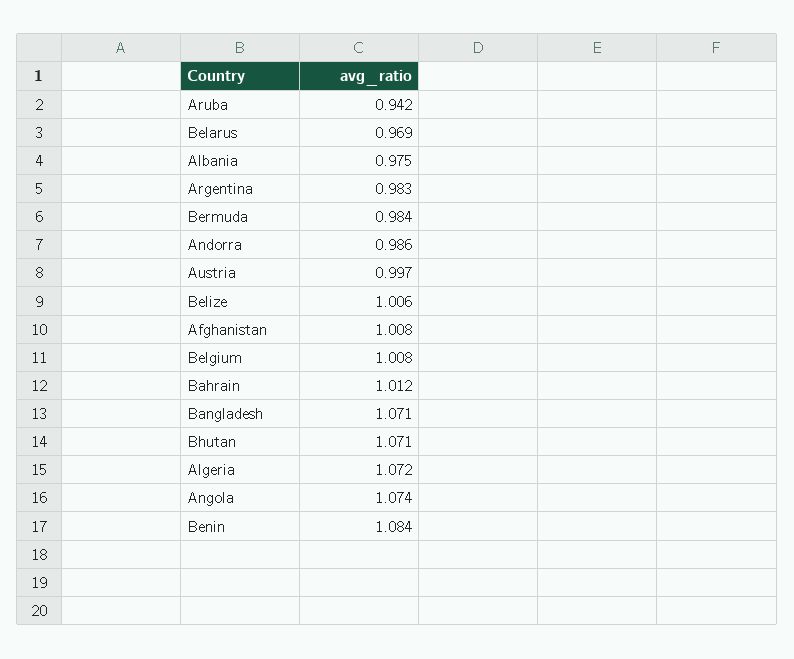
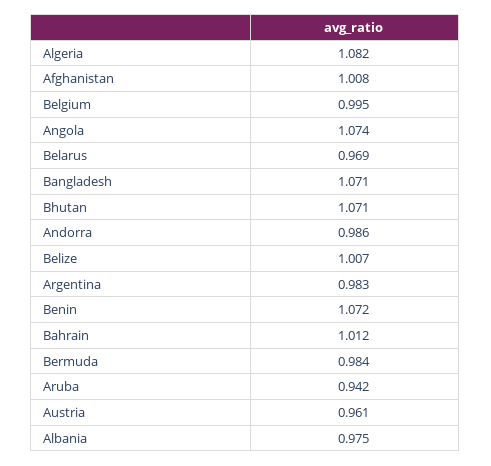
Austria: 0.997 -> 0.961
Belize: 1.006 -> 1.007
Belgium: 1.008 -> 0.995
Algeria: 1.072 -> 1.082
Benin: 1.084 -> 1.072

